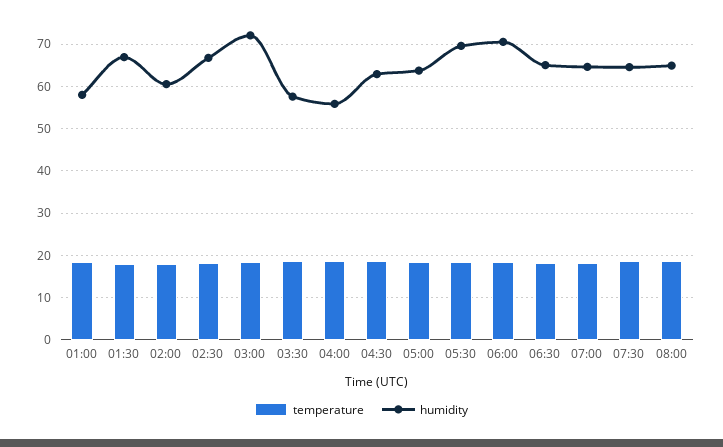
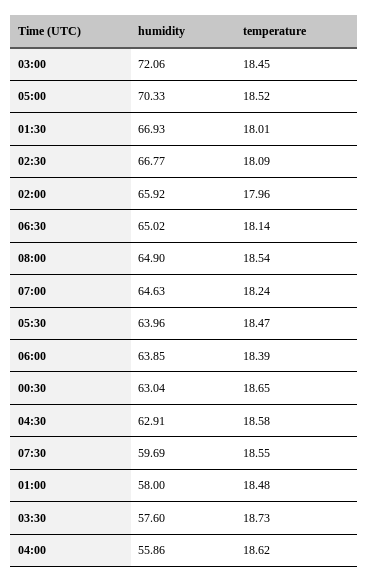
humidity, 02:00: 60 -> 65.92
humidity, 05:00: 64 -> 70.33
humidity, 05:30: 70 -> 63.96
humidity, 06:00: 70 -> 63.85
humidity, 07:30: 64 -> 59.69
humidity, 00:30: none -> 63.04
temperature, 00:30: none -> 18.65

